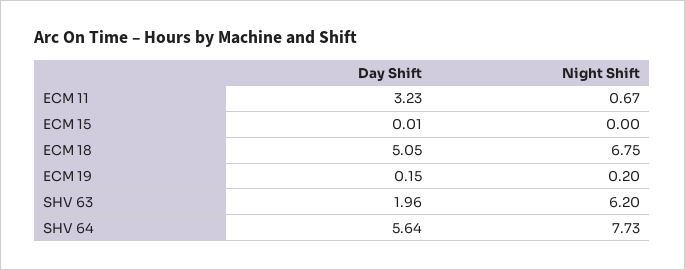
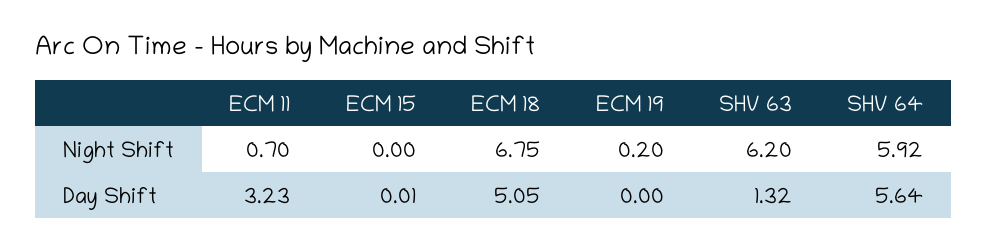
Night Shift, ECM 11: 0.67 -> 0.7
Day Shift, ECM 19: 0.15 -> 0
Day Shift, SHV 63: 1.96 -> 1.32
Night Shift, SHV 64: 7.73 -> 5.92

